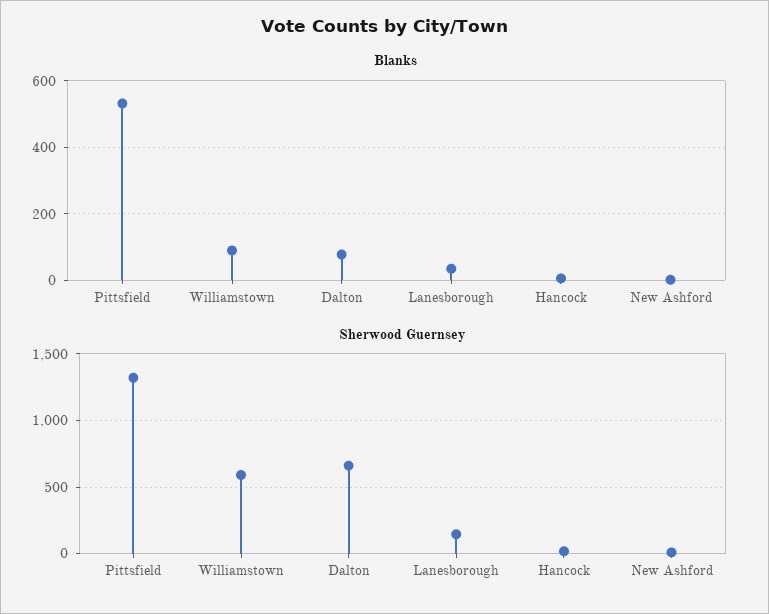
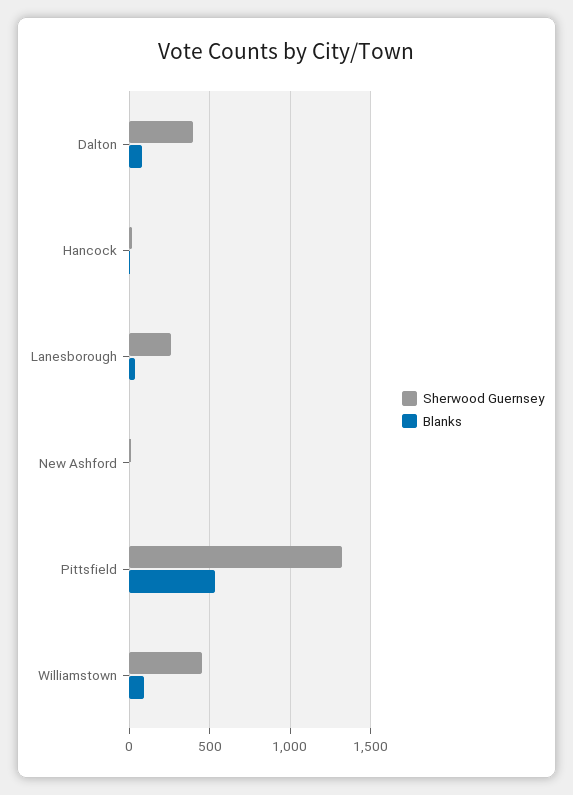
Sherwood Guernsey, Williamstown: 600 -> 450
Sherwood Guernsey, Dalton: 650 -> 400
Sherwood Guernsey, Lanesborough: 150 -> 250

